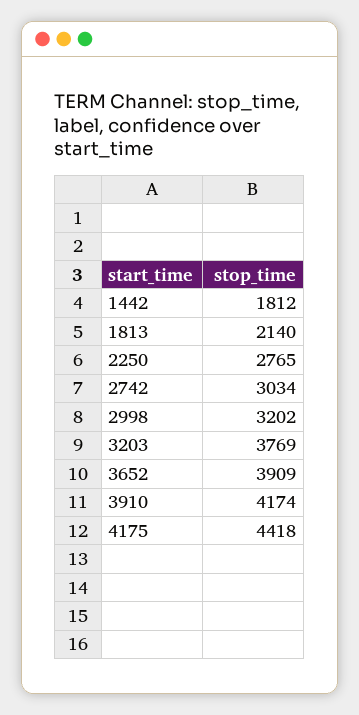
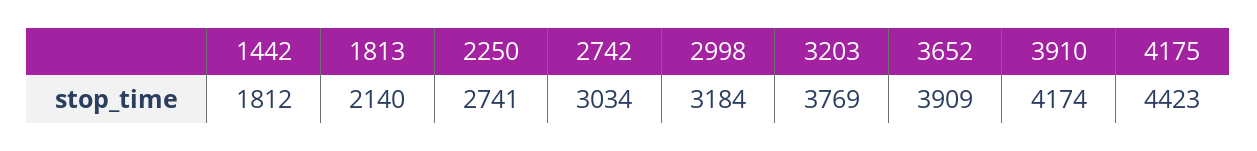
2250: 2765 -> 2741
2998: 3202 -> 3184
4175: 4418 -> 4423

